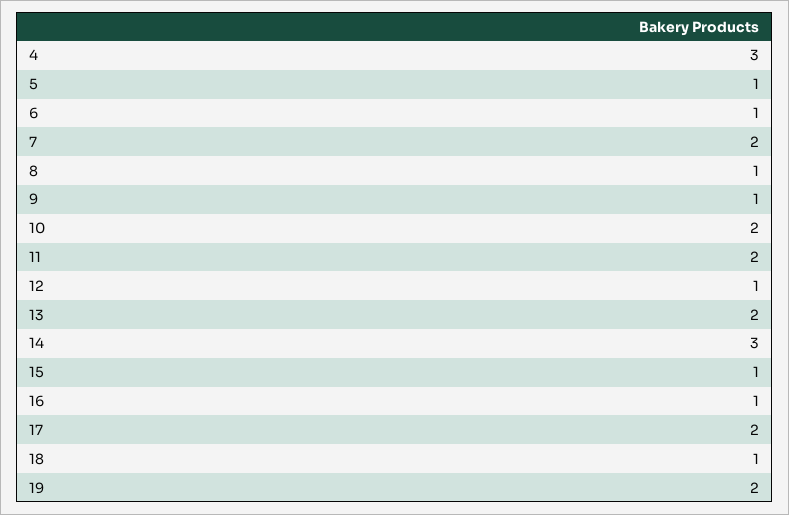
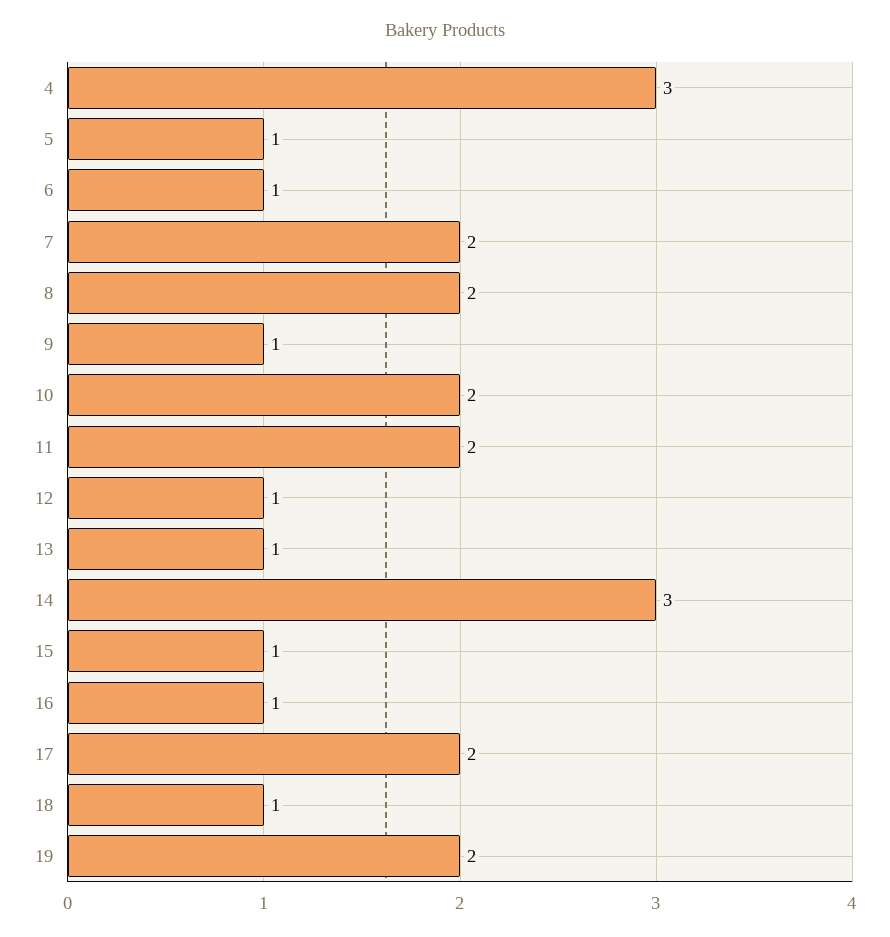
8: 1 -> 2
13: 2 -> 1

